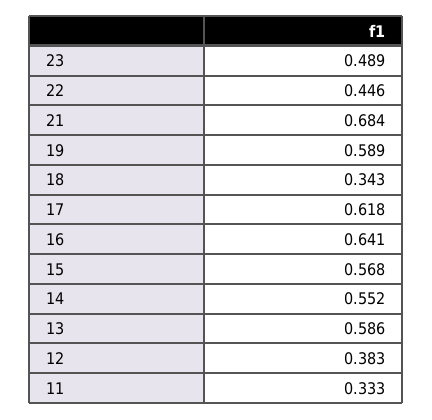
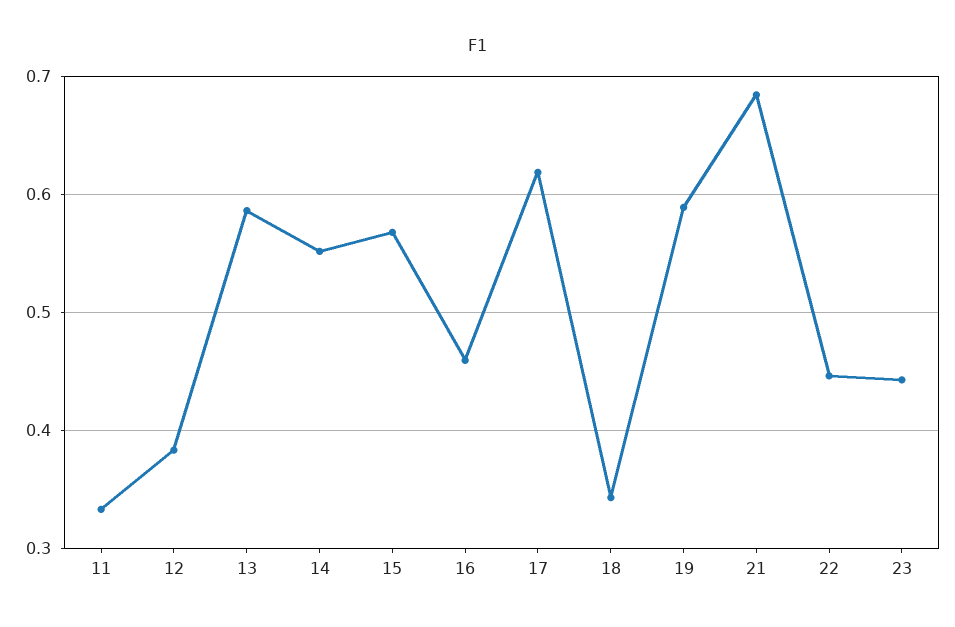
23: 0.489 -> 0.44
16: 0.641 -> 0.46

